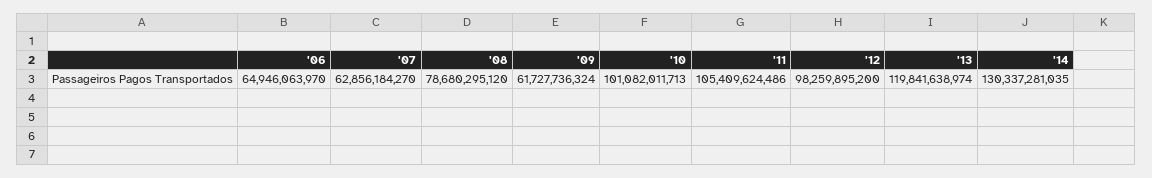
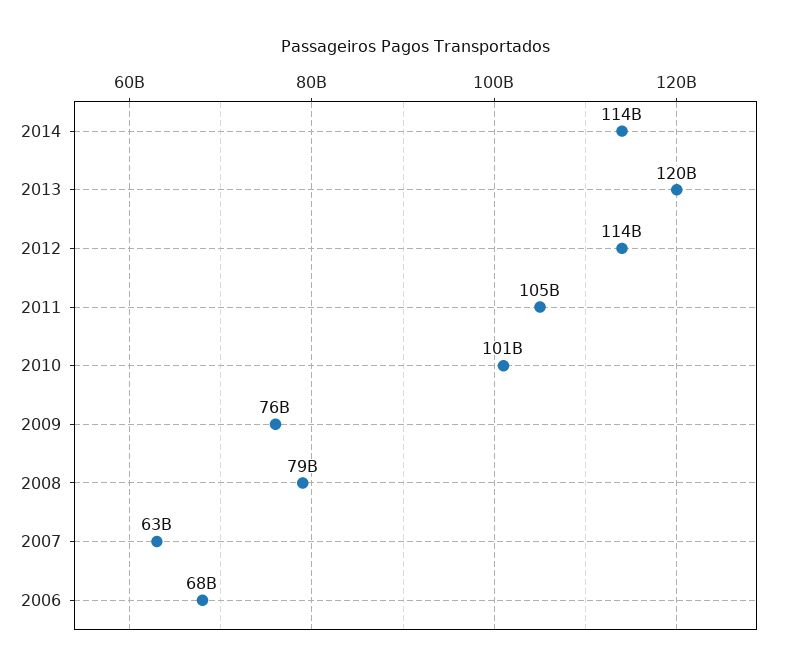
'06: 64946063970 -> 68000000000
'09: 61727736324 -> 76000000000
'12: 98259895200 -> 114000000000
'14: 130337281035 -> 114000000000

